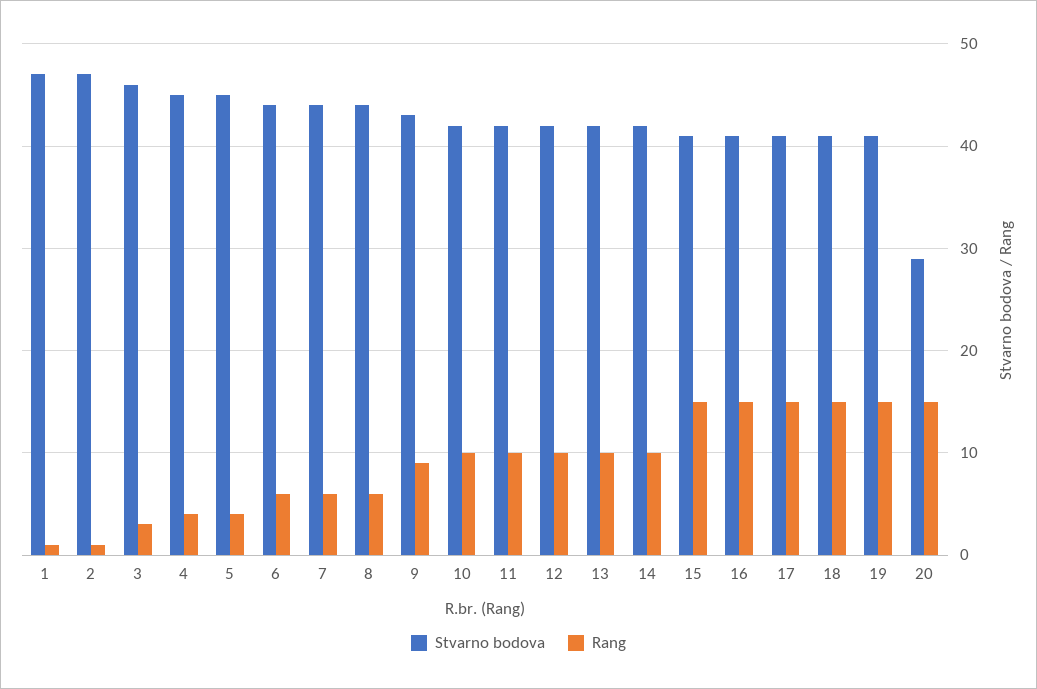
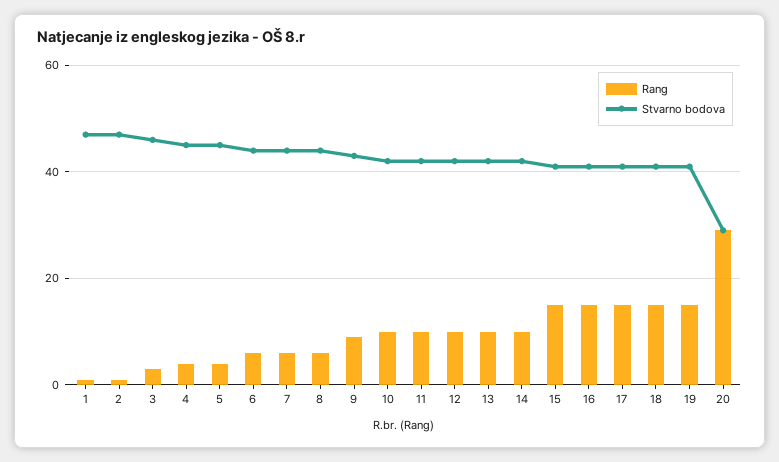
Rang, 20: 15 -> 30

